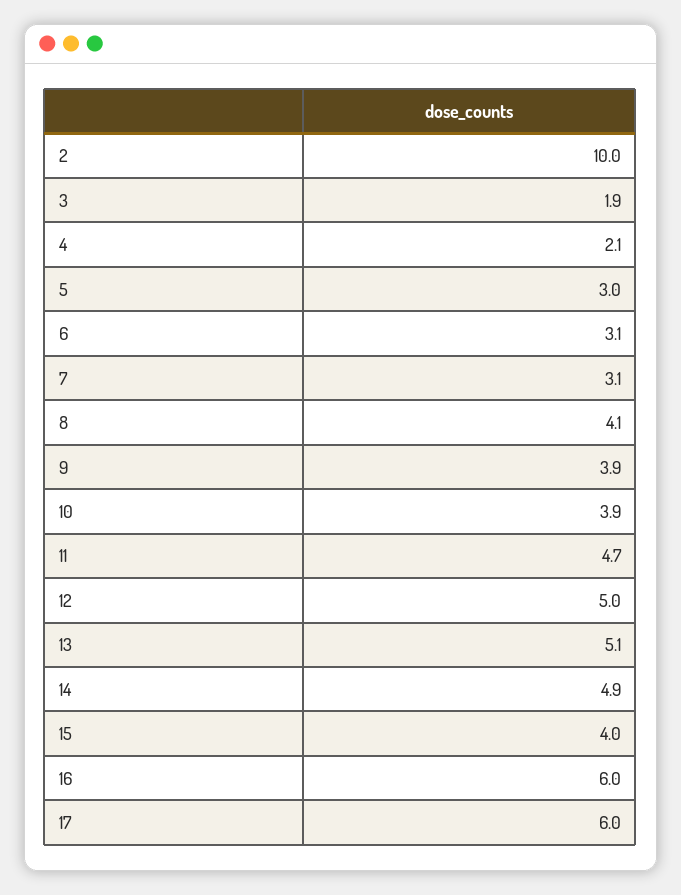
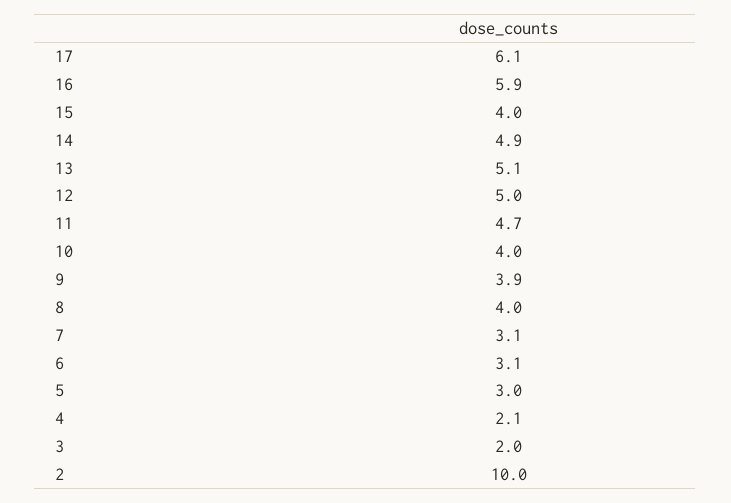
3: 1.9 -> 2
8: 4.1 -> 4
10: 3.9 -> 4
16: 6 -> 5.9
17: 6 -> 6.1

